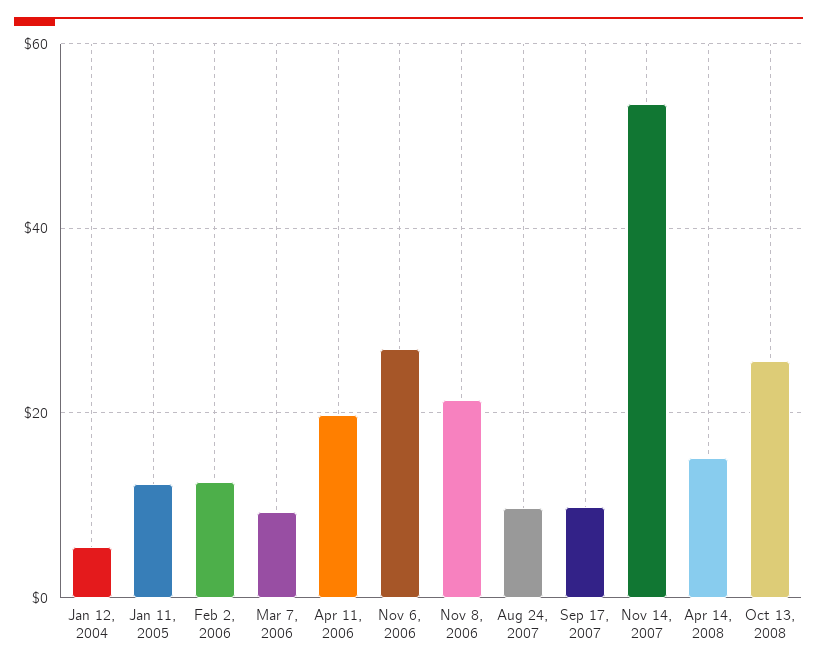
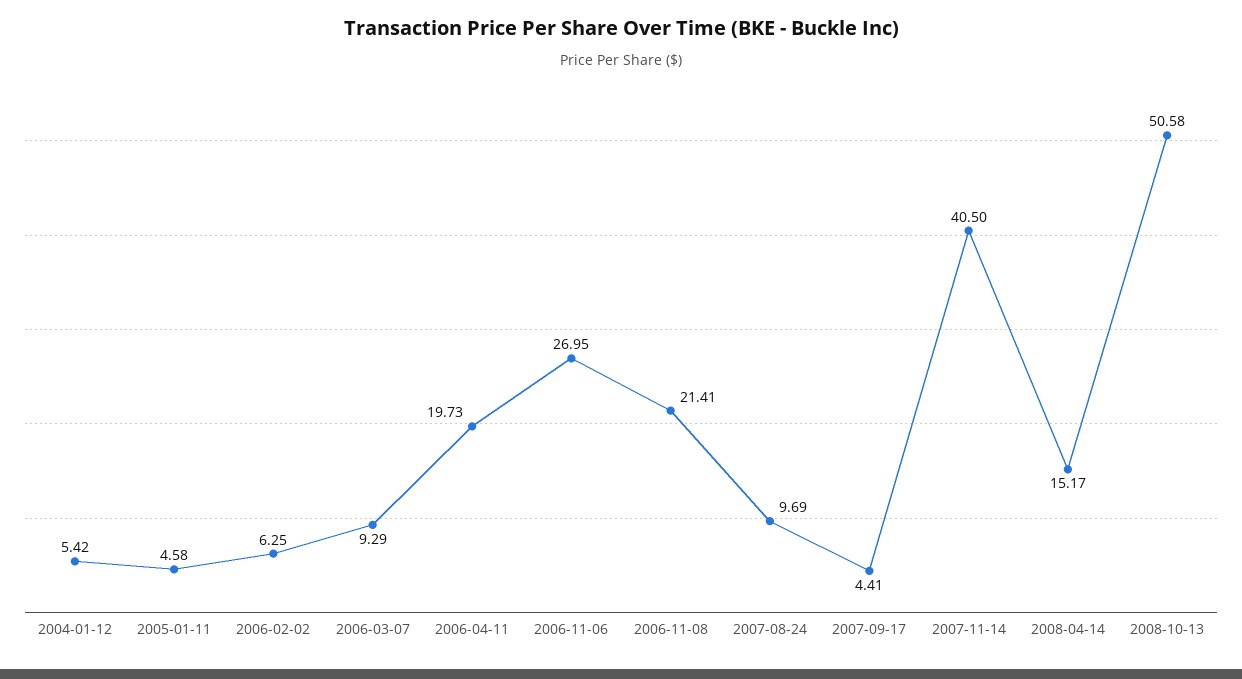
Jan 11, 2005: 12 -> 4.58
Feb 2, 2006: 12 -> 6.25
Sep 17, 2007: 10 -> 4.41
Nov 14, 2007: 54 -> 40.5
Oct 13, 2008: 26 -> 50.58

